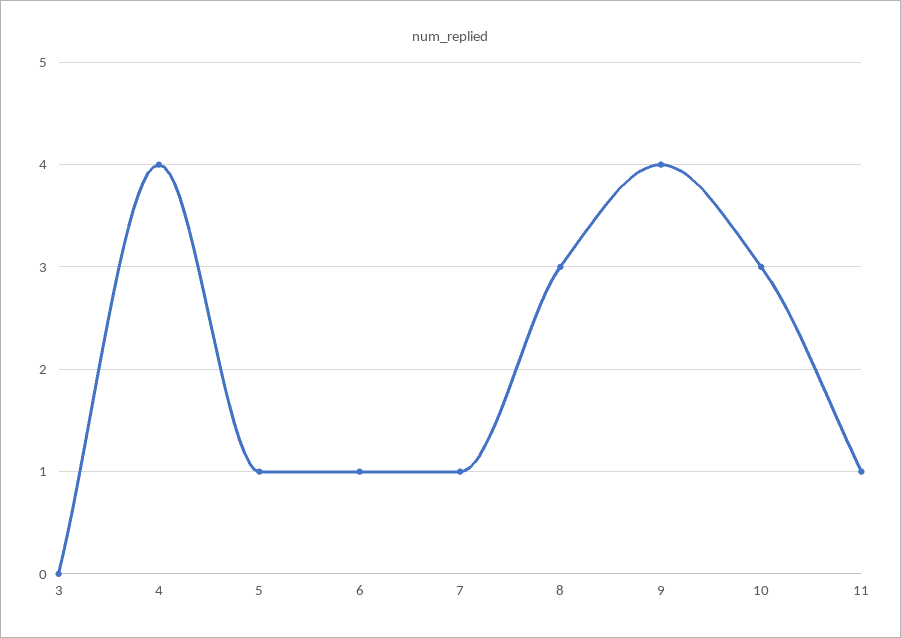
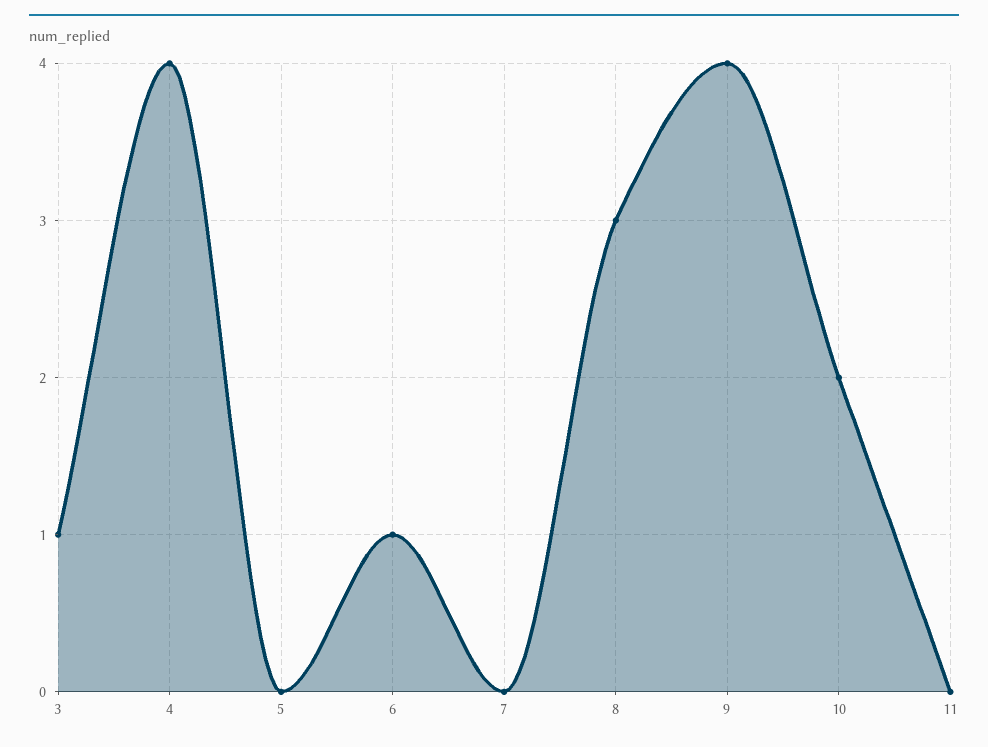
3: 0 -> 1
5: 1 -> 0
7: 1 -> 0
10: 3 -> 2
11: 1 -> 0

